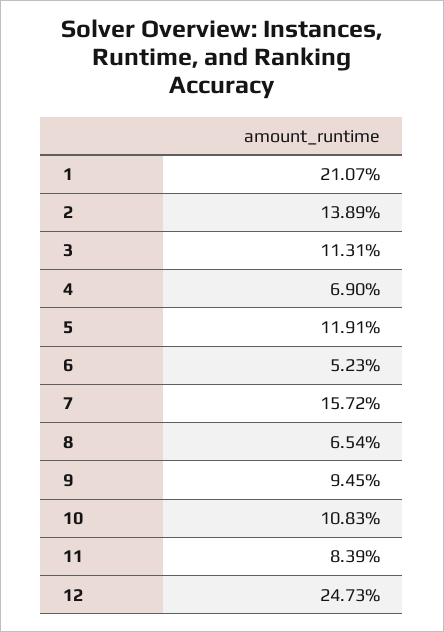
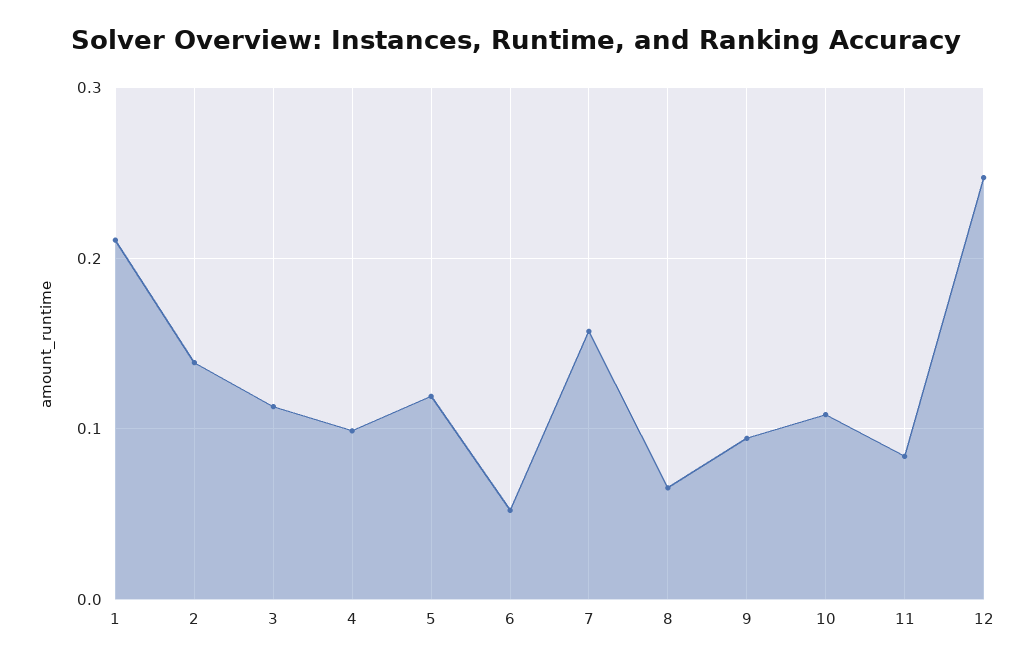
4: 0.069 -> 0.1

